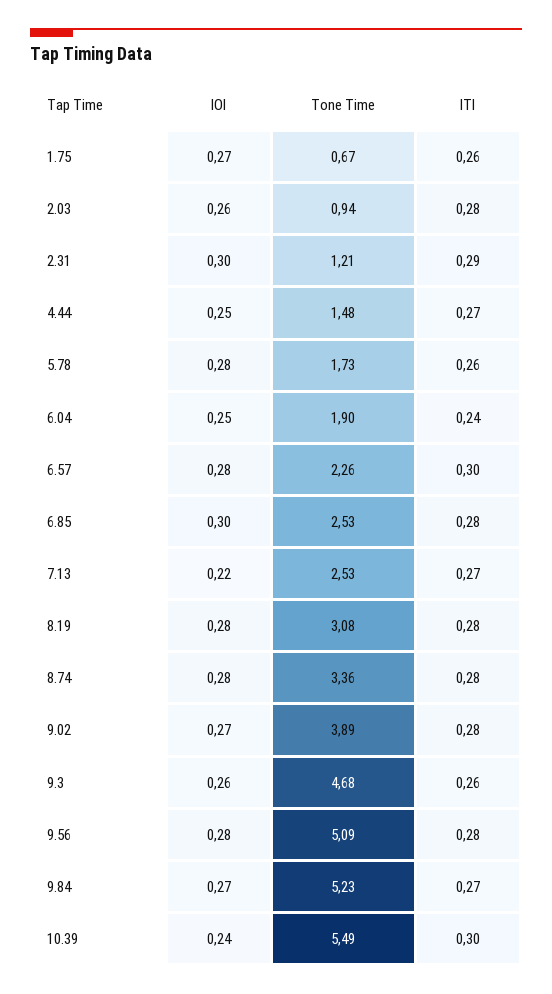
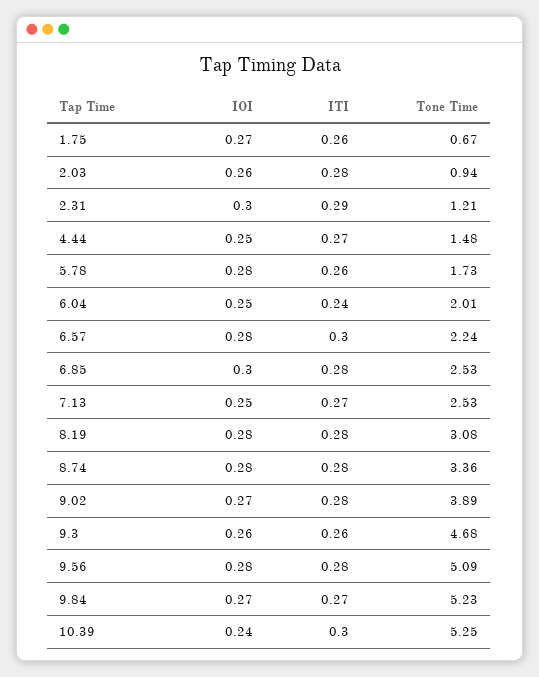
Tone Time, 6.04: 1.9 -> 2.01
Tone Time, 6.57: 2.26 -> 2.24
IOI, 7.13: 0.22 -> 0.25
Tone Time, 10.39: 5.49 -> 5.25

